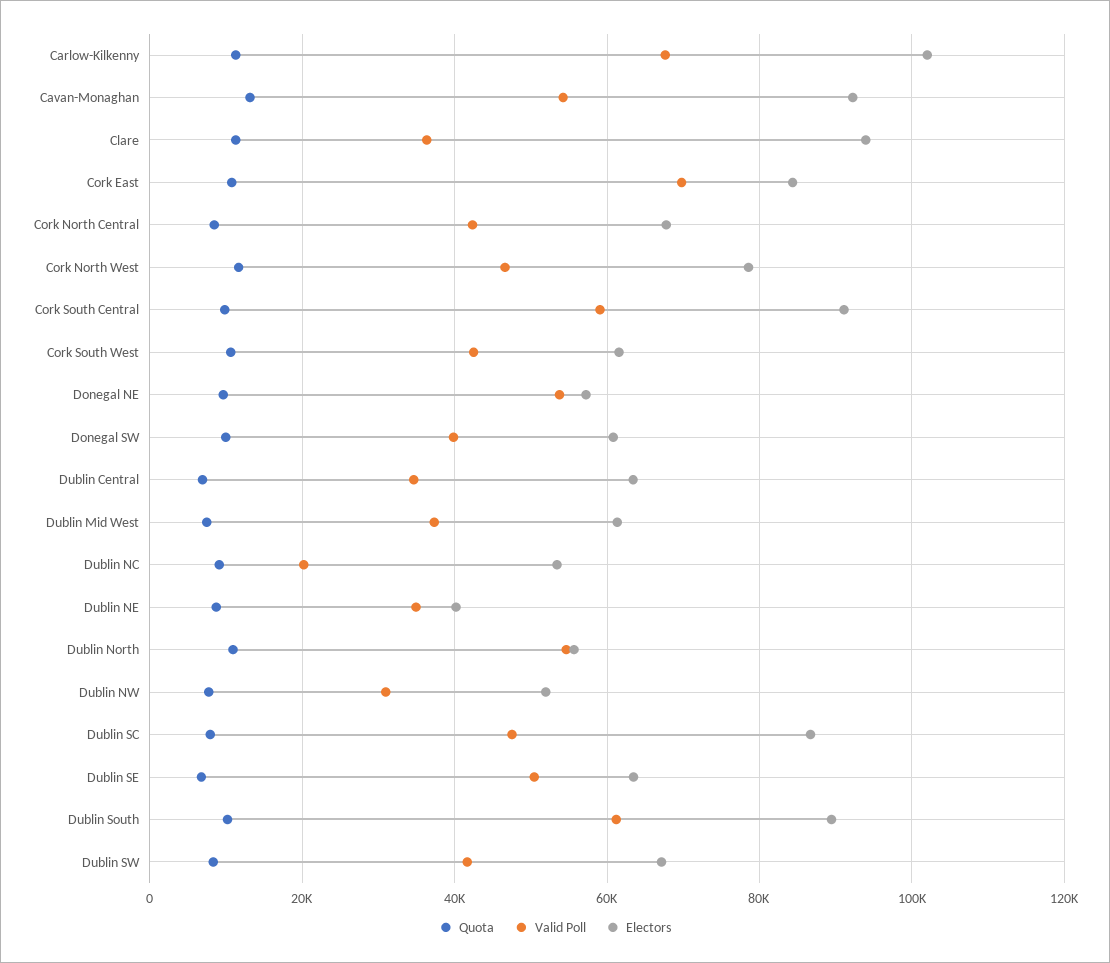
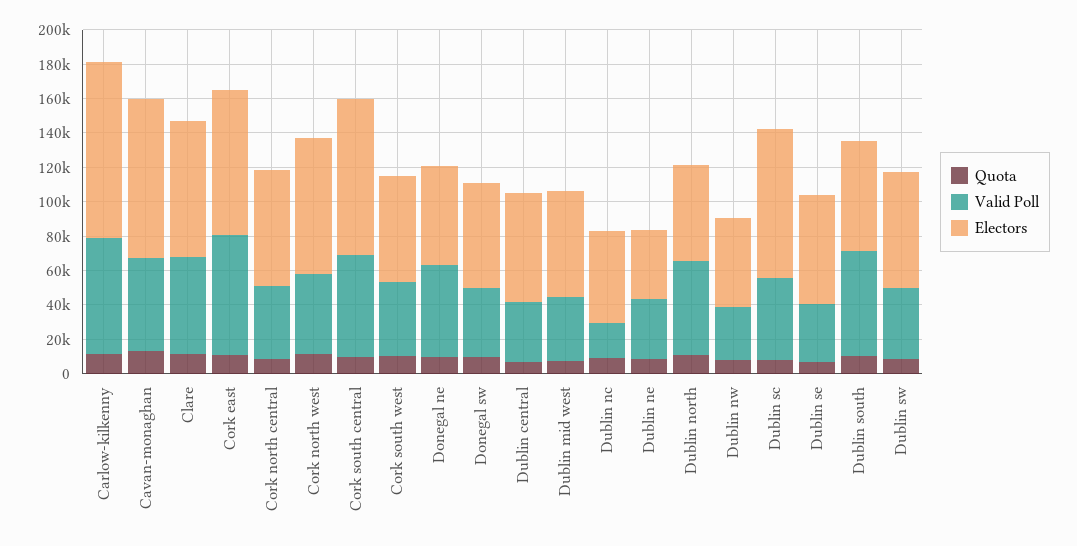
Valid Poll, Clare: 36000 -> 55000
Electors, Clare: 94000 -> 80000
Valid Poll, Dublin SE: 50000 -> 35000
Electors, Dublin South: 90000 -> 65000

